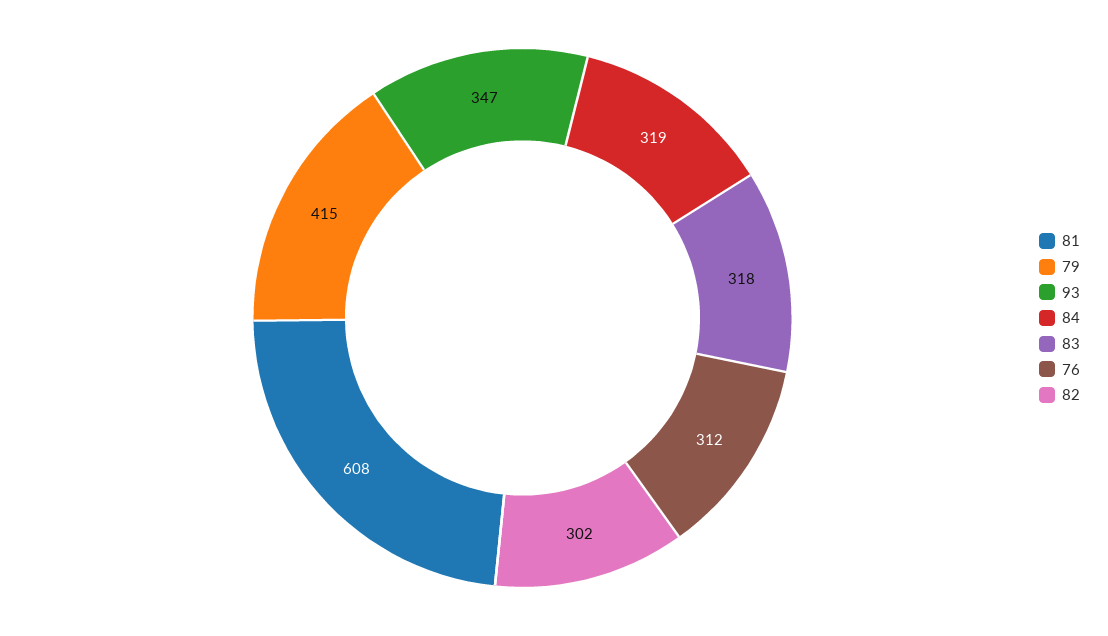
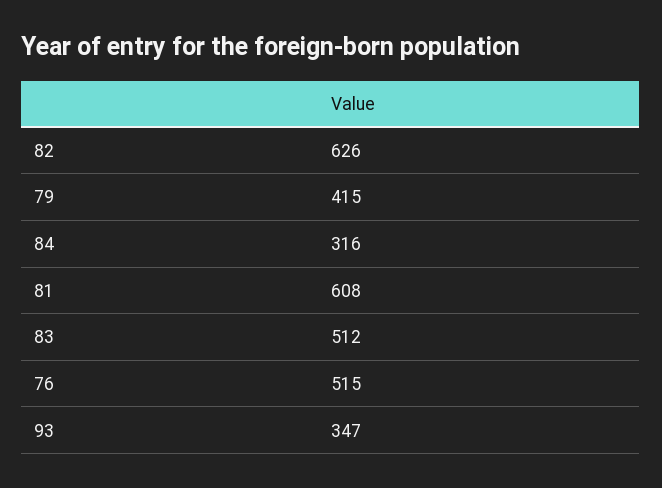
84: 319 -> 316
83: 318 -> 512
76: 312 -> 515
82: 302 -> 626

